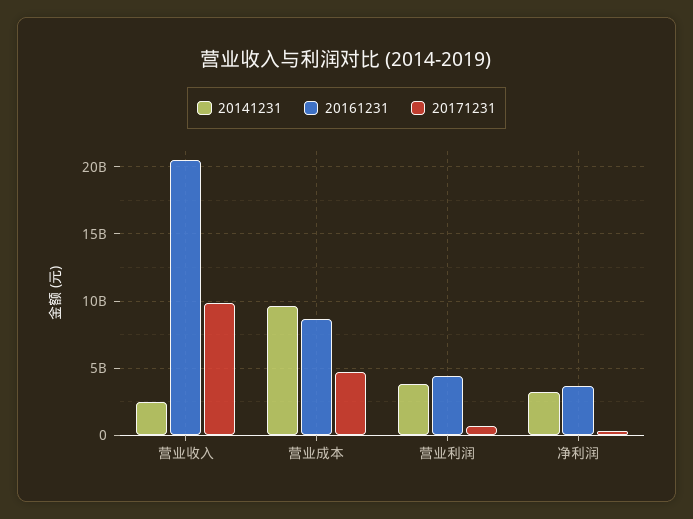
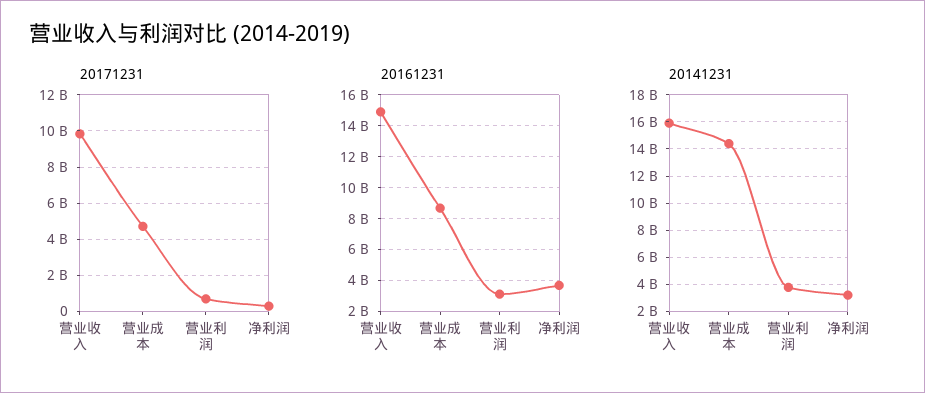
20141231, 营业收入: 2500000000 -> 16000000000
20161231, 营业收入: 20500000000 -> 15000000000
20141231, 营业成本: 9500000000 -> 14500000000
20161231, 营业利润: 4500000000 -> 3000000000

